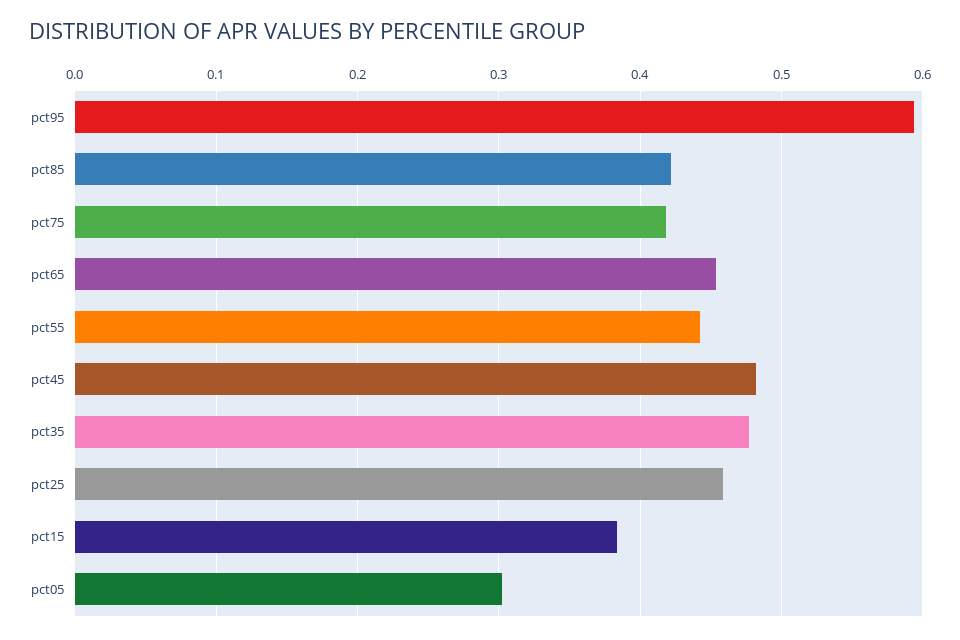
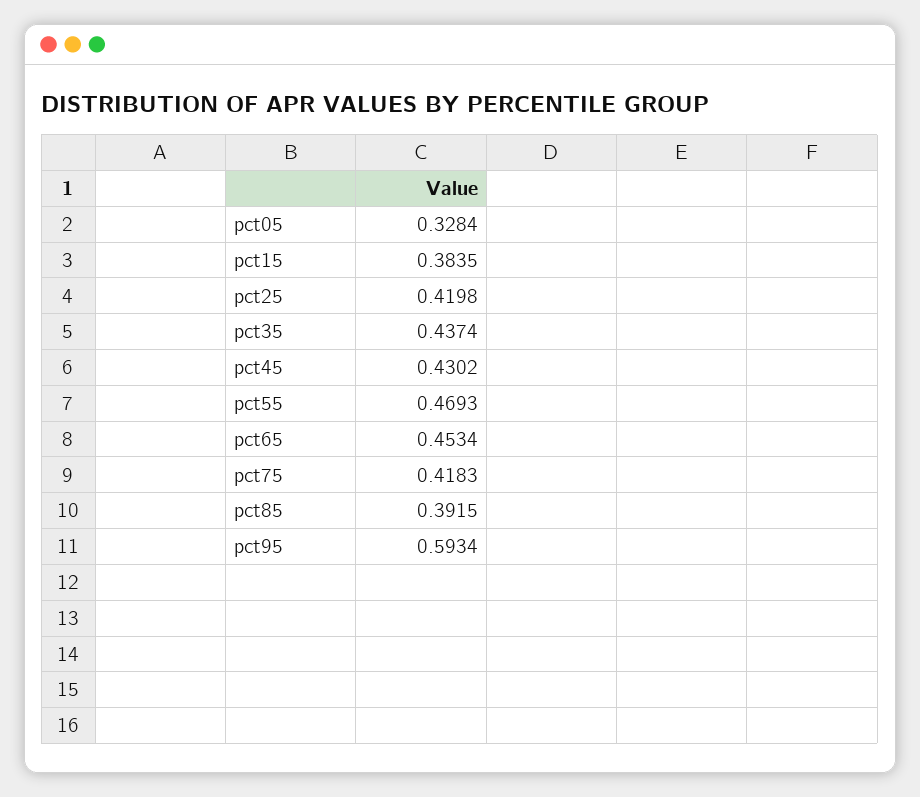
pct85: 0.42 -> 0.3915
pct55: 0.44 -> 0.4693
pct45: 0.48 -> 0.4302
pct35: 0.48 -> 0.4374
pct25: 0.46 -> 0.4198
pct05: 0.3 -> 0.3284

